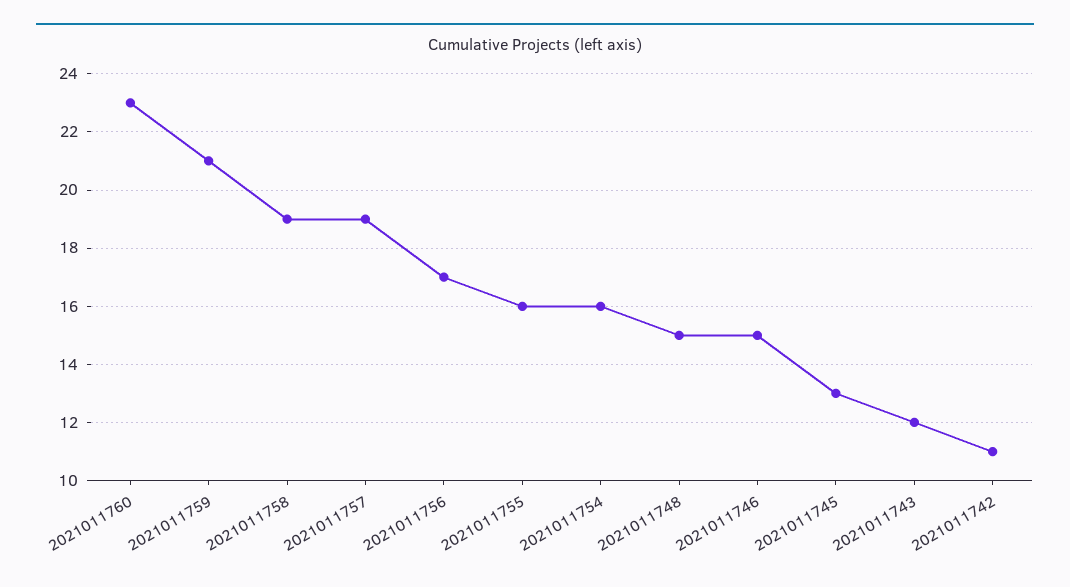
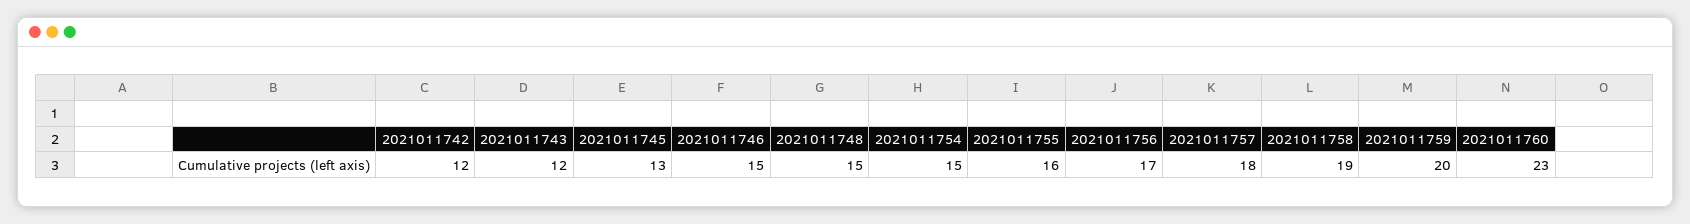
2021011759: 21 -> 20
2021011757: 19 -> 18
2021011754: 16 -> 15
2021011742: 11 -> 12

